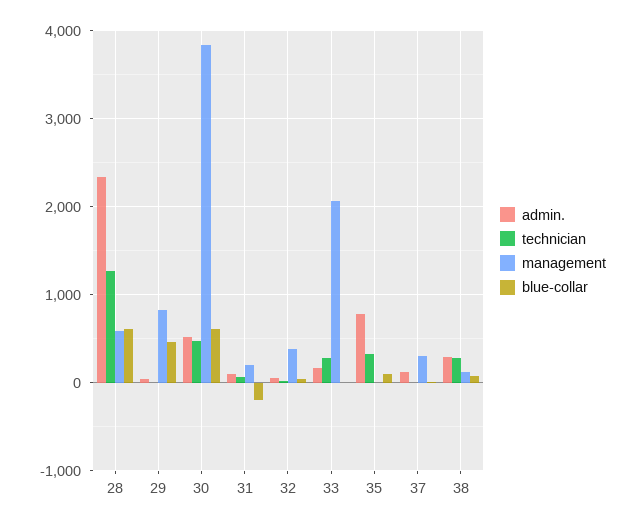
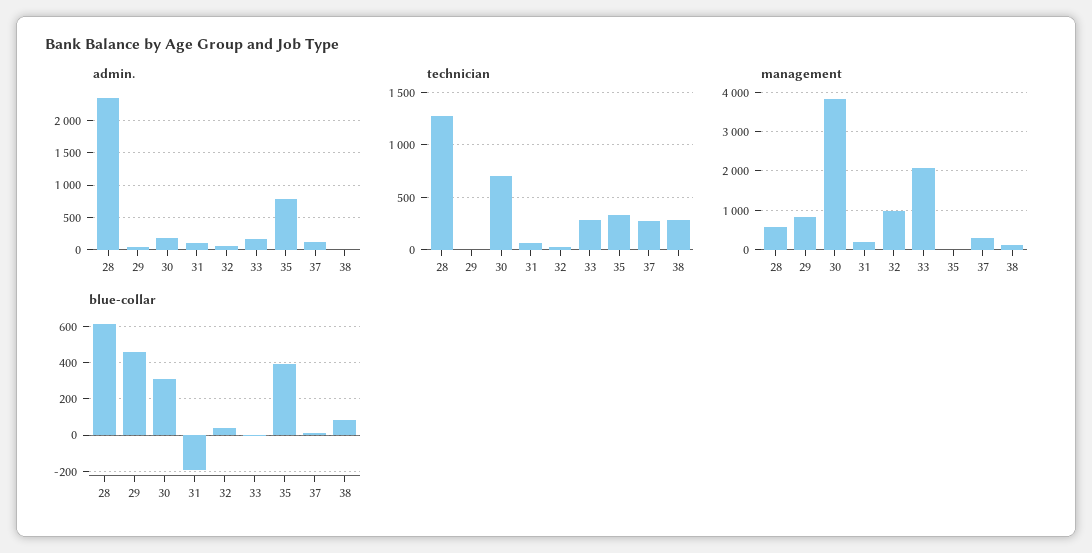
admin., 30: 500 -> 200
technician, 30: 500 -> 700
blue-collar, 30: 600 -> 300
management, 32: 400 -> 1000
blue-collar, 35: 100 -> 400
technician, 37: 0 -> 300
admin., 38: 300 -> 0

